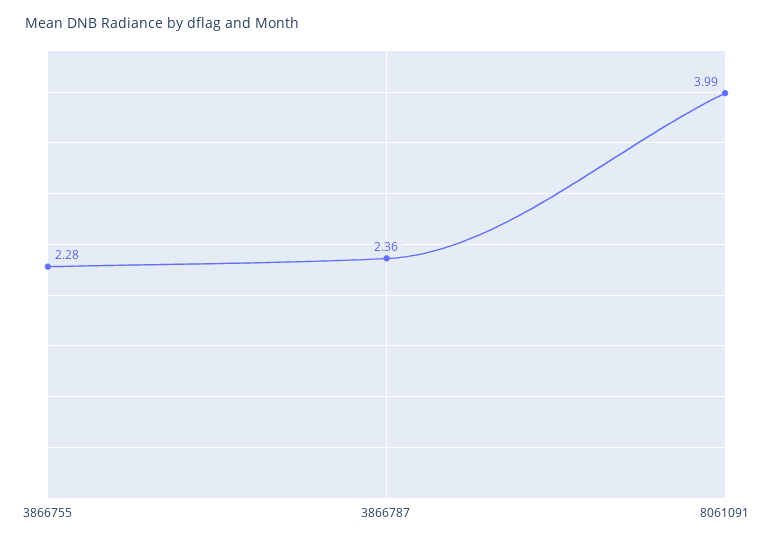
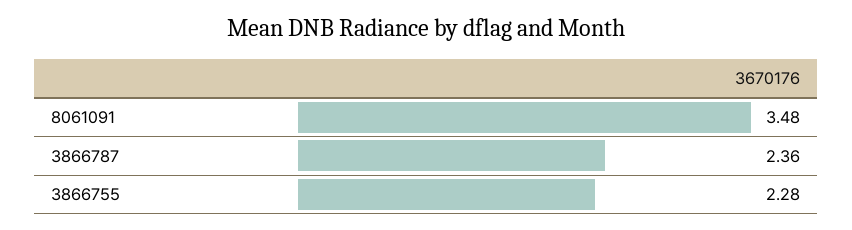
8061091: 3.99 -> 3.48

